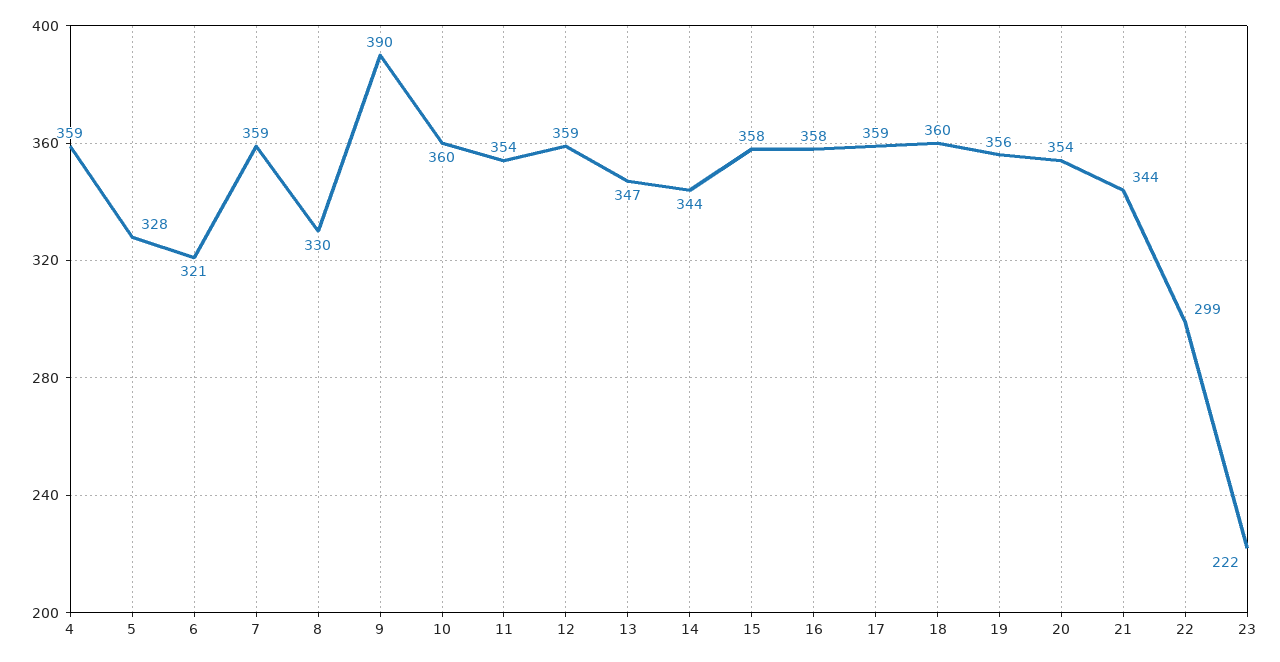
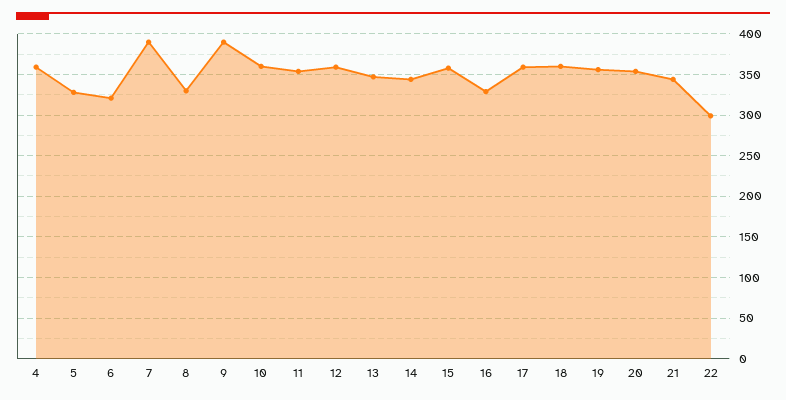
7: 359 -> 390
16: 358 -> 330
23: 222 -> none

